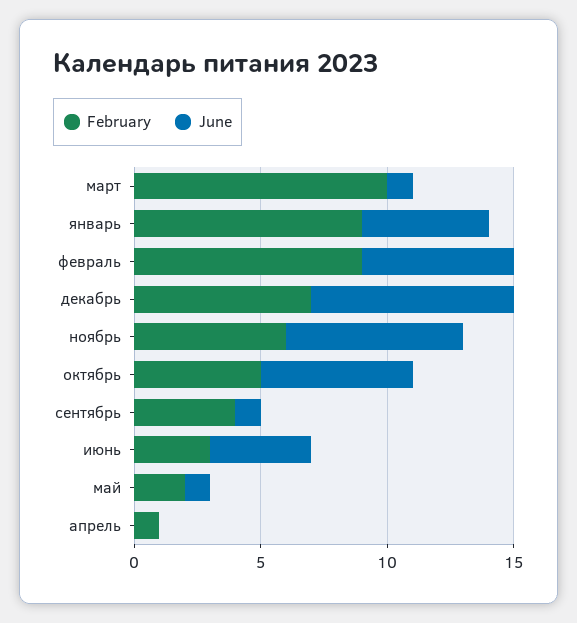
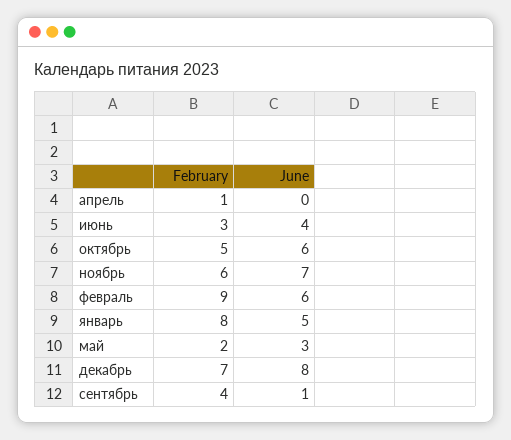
February, март: 10 -> none
June, март: 1 -> none
February, январь: 9 -> 8
June, май: 1 -> 3

